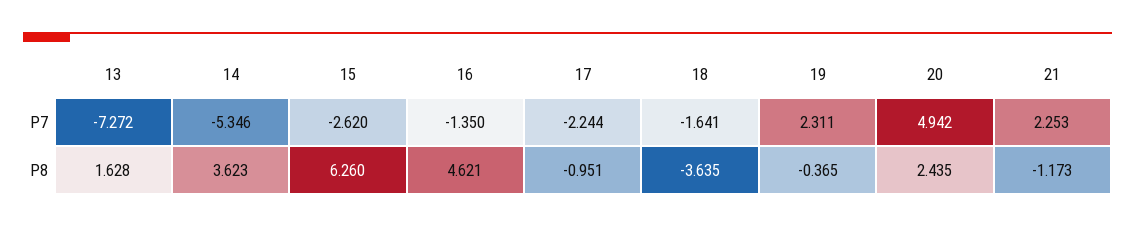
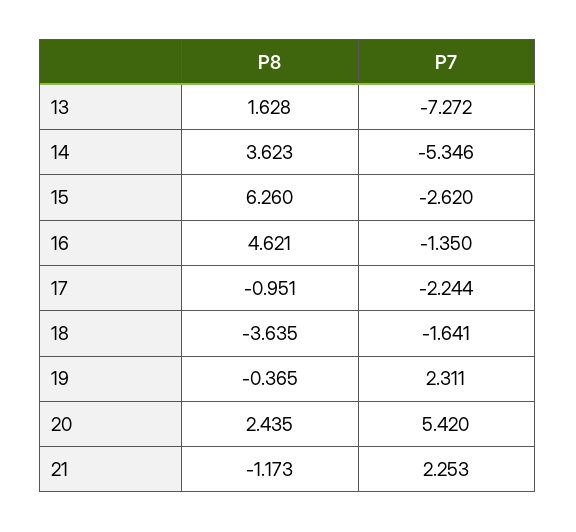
20, P7: 4.942 -> 5.42

